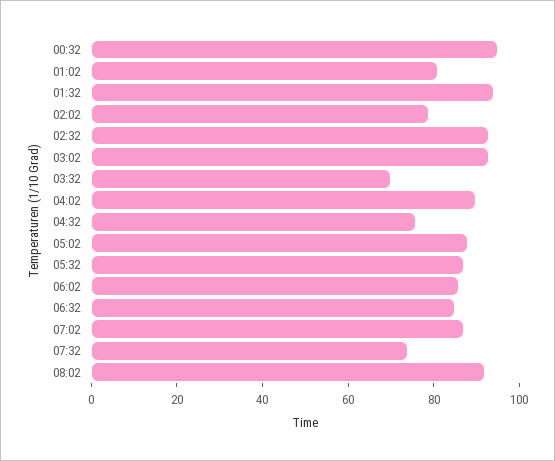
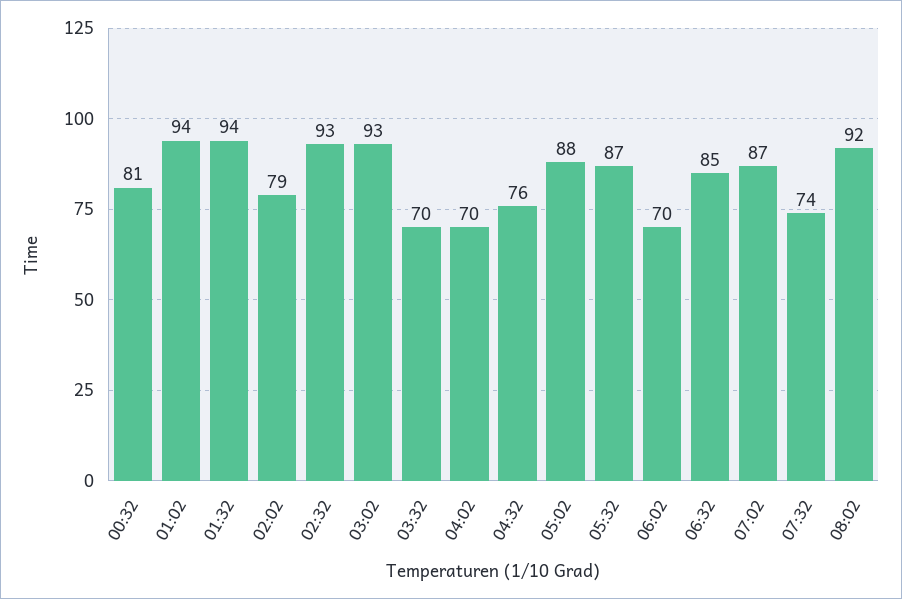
00:32: 95 -> 81
01:02: 80 -> 94
04:02: 90 -> 70
06:02: 85 -> 70

